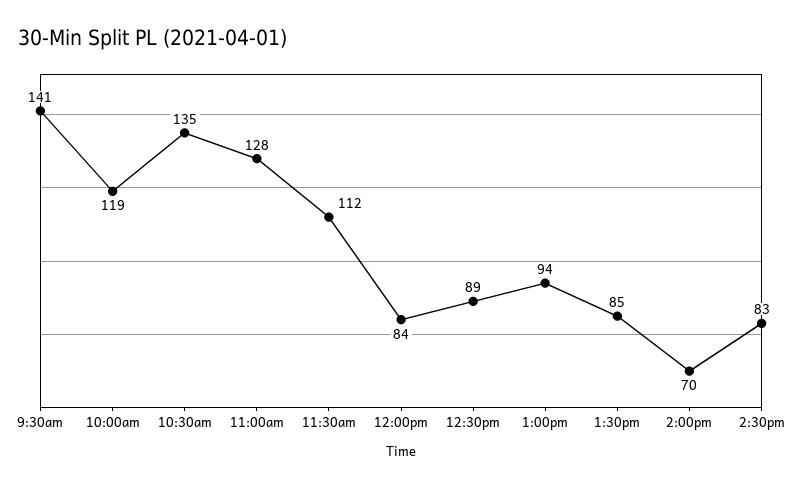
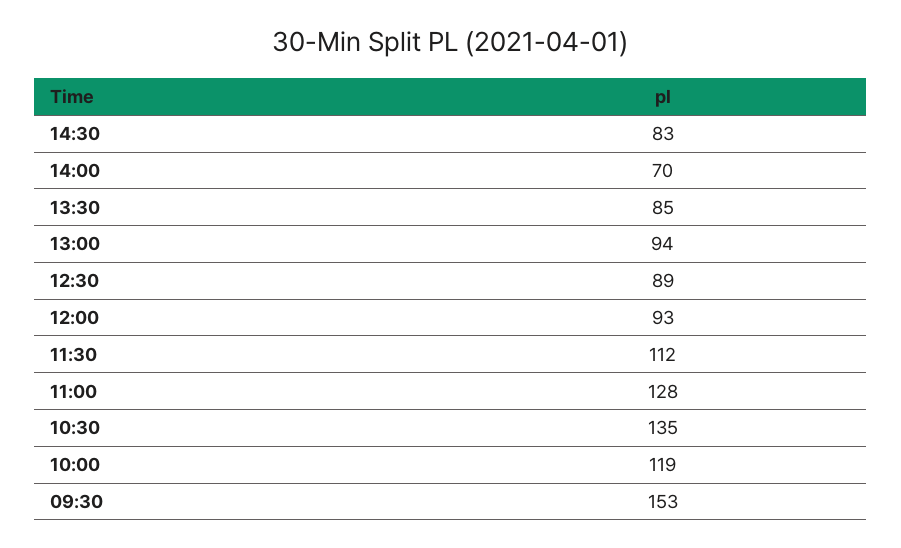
9:30am: 141 -> 153
12:00pm: 84 -> 93

